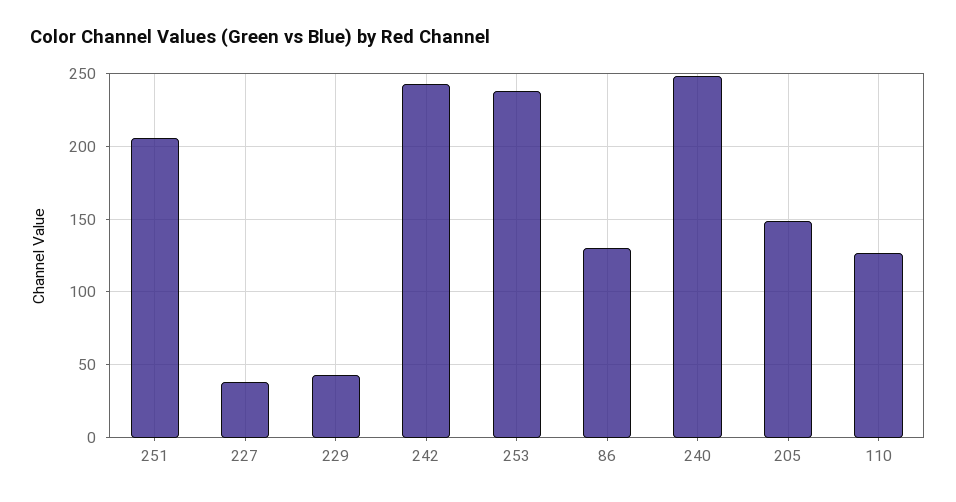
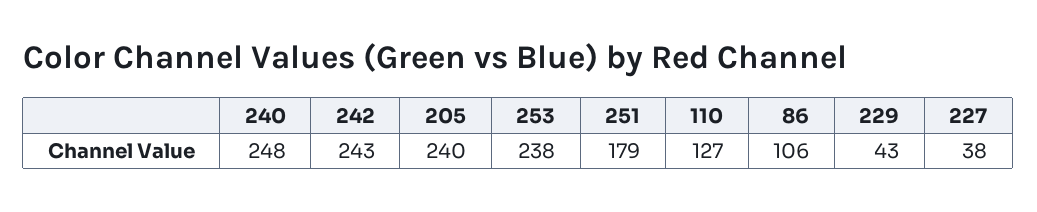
251: 205 -> 179
86: 130 -> 106
205: 150 -> 240

